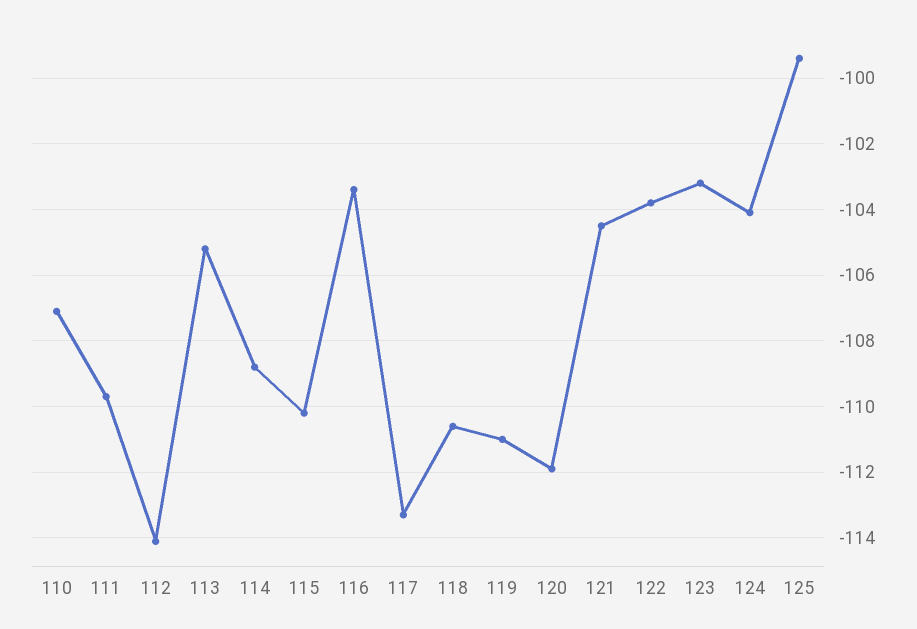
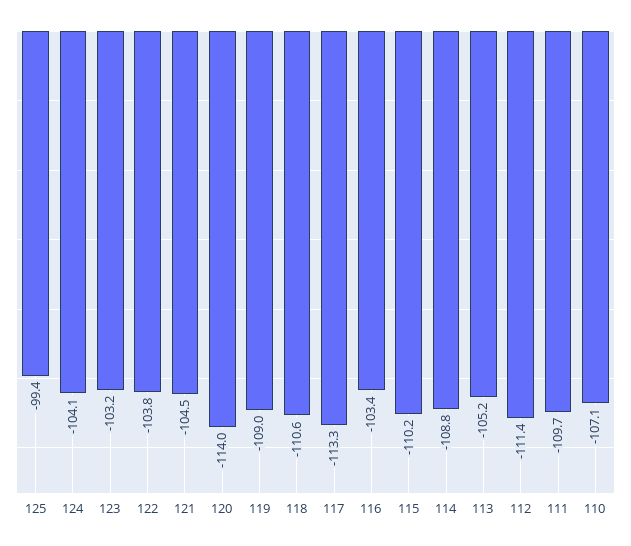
112: -114 -> -111.4
119: -111 -> -109
120: -112 -> -114

